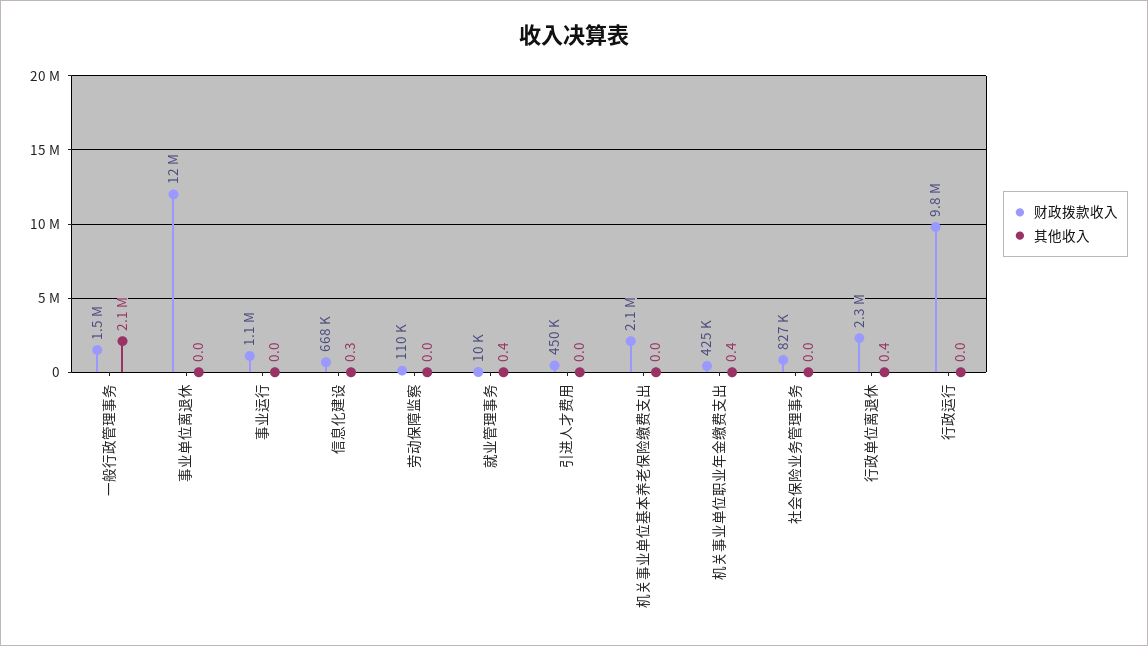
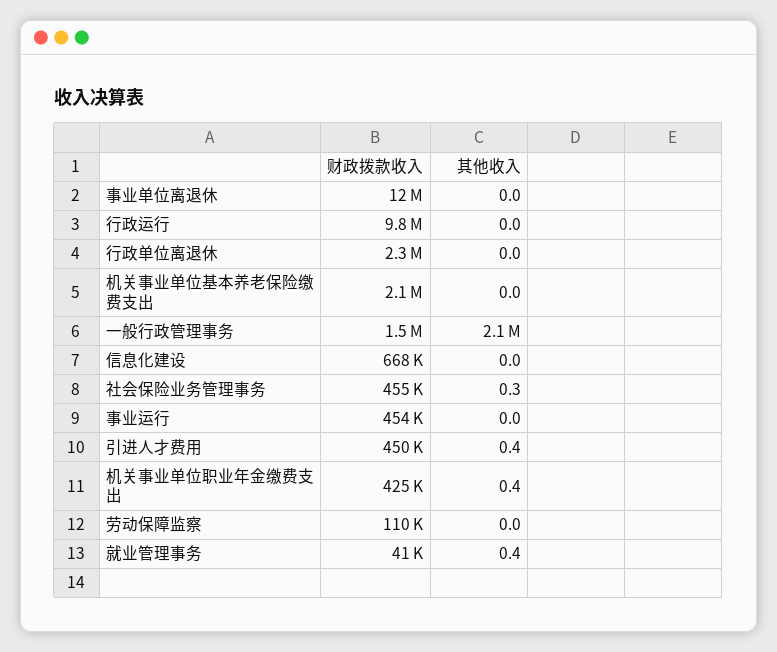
财政拨款收入, 事业运行: 1100000 -> 454000
其他收入, 信息化建设: 0.3 -> 0
财政拨款收入, 就业管理事务: 10000 -> 41000
其他收入, 引进人才费用: 0 -> 0.4
财政拨款收入, 社会保险业务管理事务: 827000 -> 455000
其他收入, 社会保险业务管理事务: 0 -> 0.3
其他收入, 行政单位离退休: 0.4 -> 0

